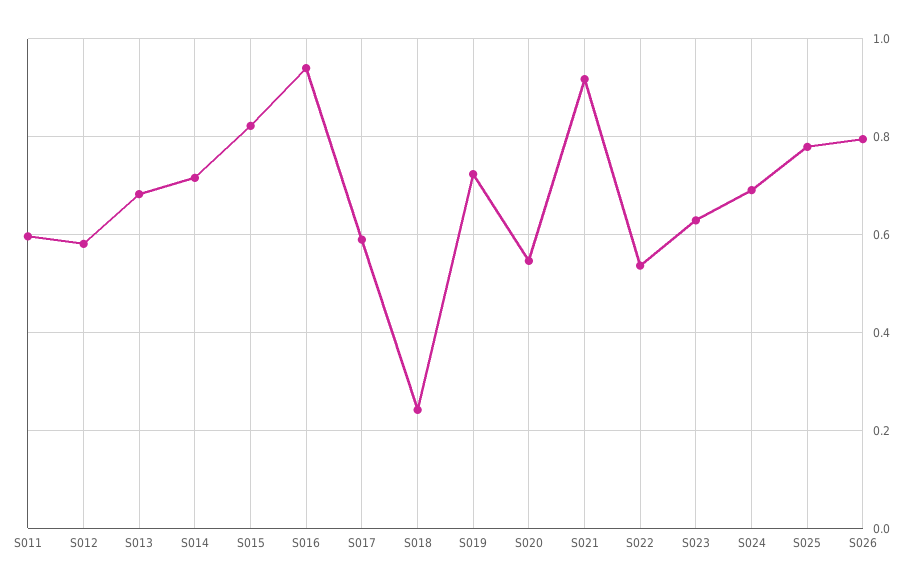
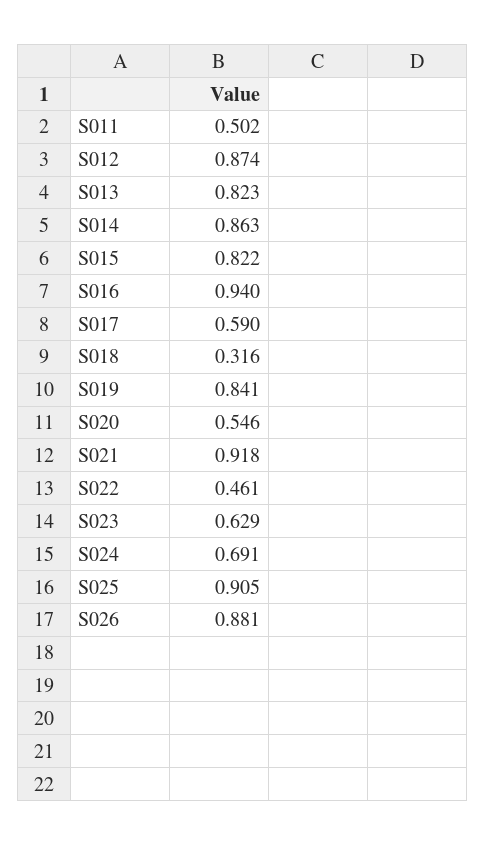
S011: 0.6 -> 0.502
S012: 0.58 -> 0.874
S013: 0.68 -> 0.823
S014: 0.72 -> 0.863
S018: 0.24 -> 0.316
S019: 0.72 -> 0.841
S022: 0.54 -> 0.461
S025: 0.78 -> 0.905
S026: 0.8 -> 0.881

